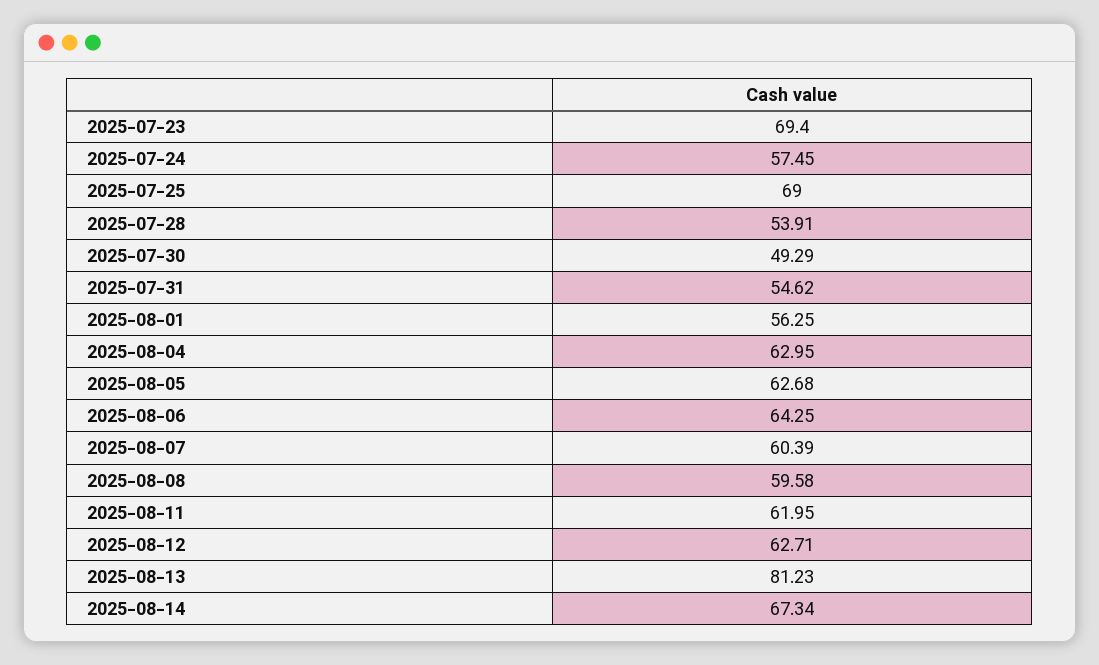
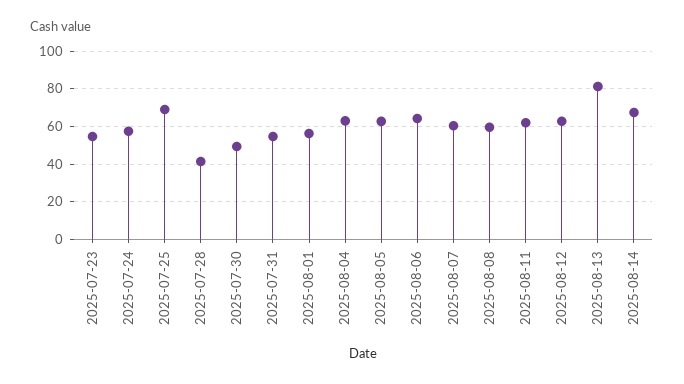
2025-07-23: 69.4 -> 55
2025-07-28: 53.91 -> 40

